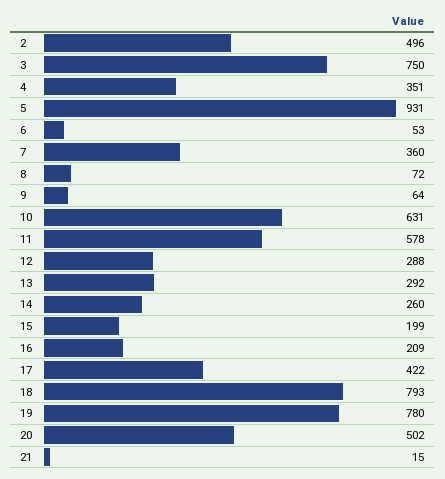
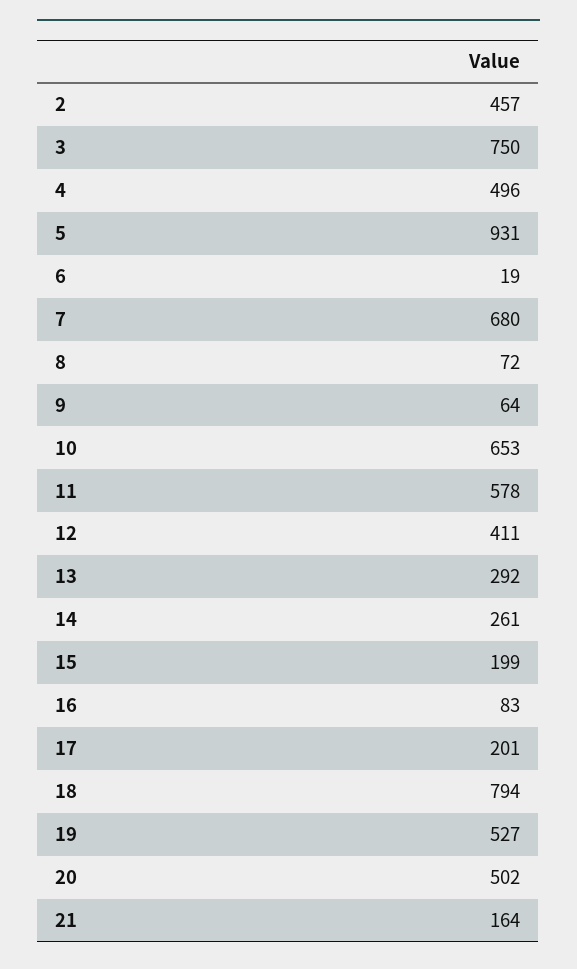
2: 496 -> 457
4: 351 -> 496
6: 53 -> 19
7: 360 -> 680
10: 631 -> 653
12: 288 -> 411
14: 260 -> 261
16: 209 -> 83
17: 422 -> 201
18: 793 -> 794
19: 780 -> 527
21: 15 -> 164

